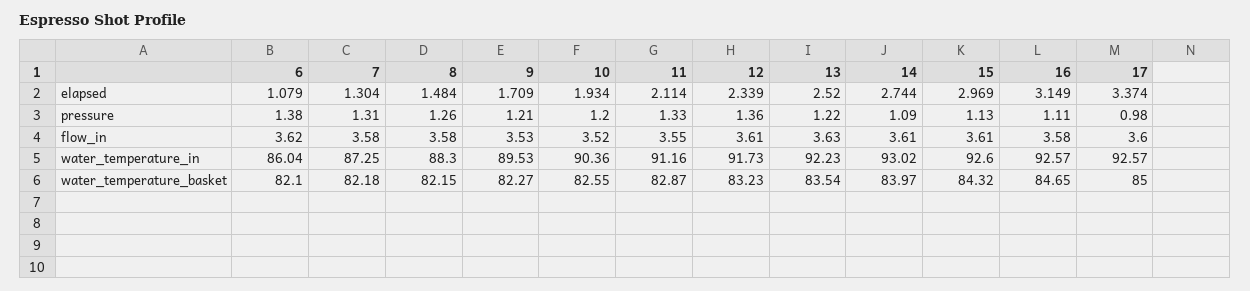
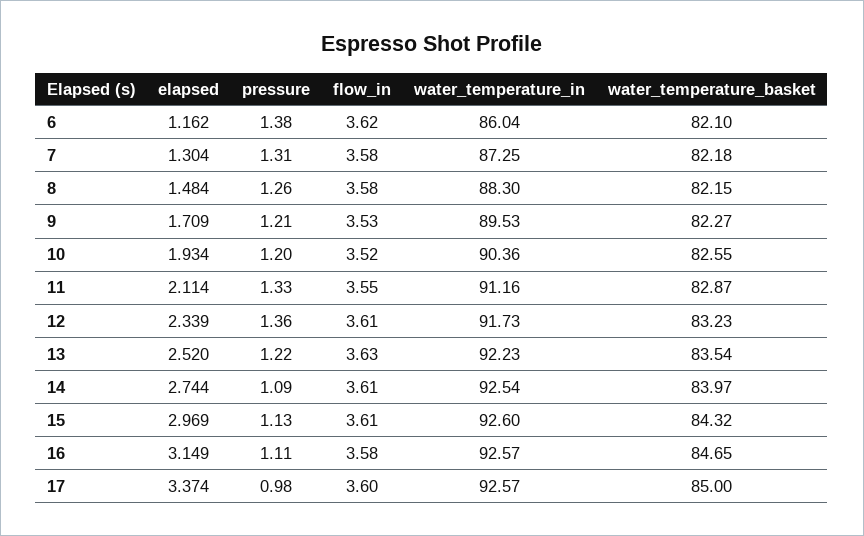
6, elapsed: 1.079 -> 1.162
14, water_temperature_in: 93.02 -> 92.54

